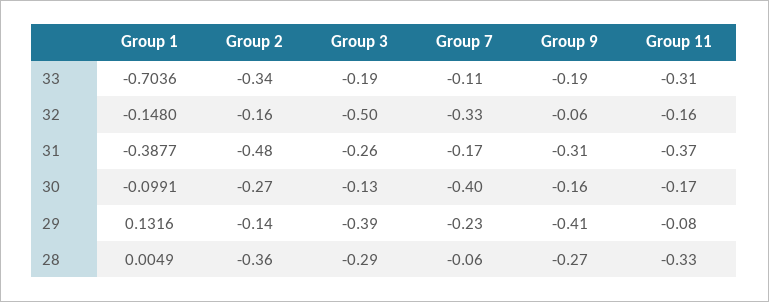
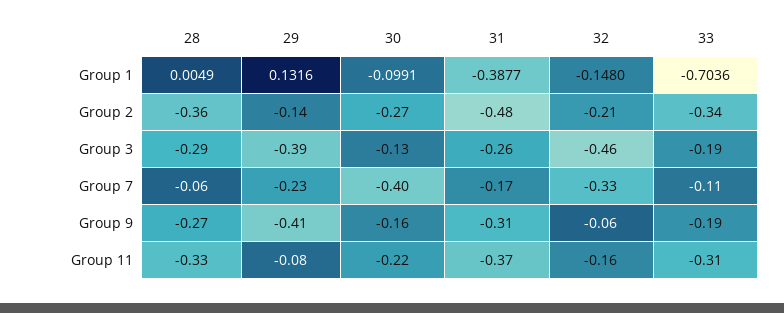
Group 2, 32: -0.16 -> -0.21
Group 3, 32: -0.5 -> -0.46
Group 11, 30: -0.17 -> -0.22

